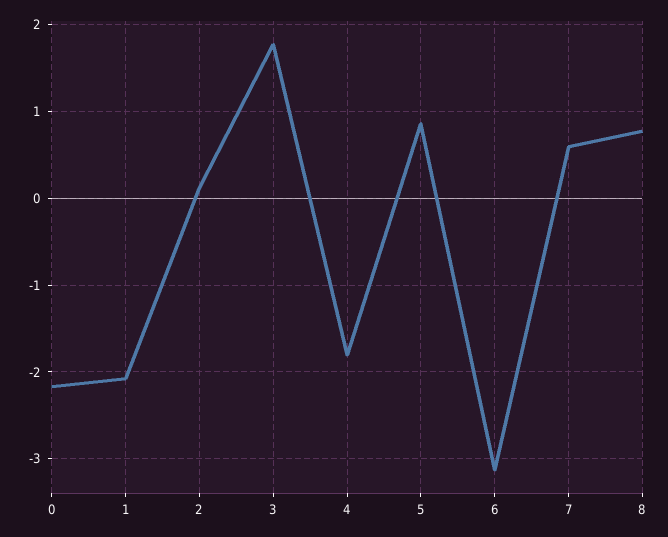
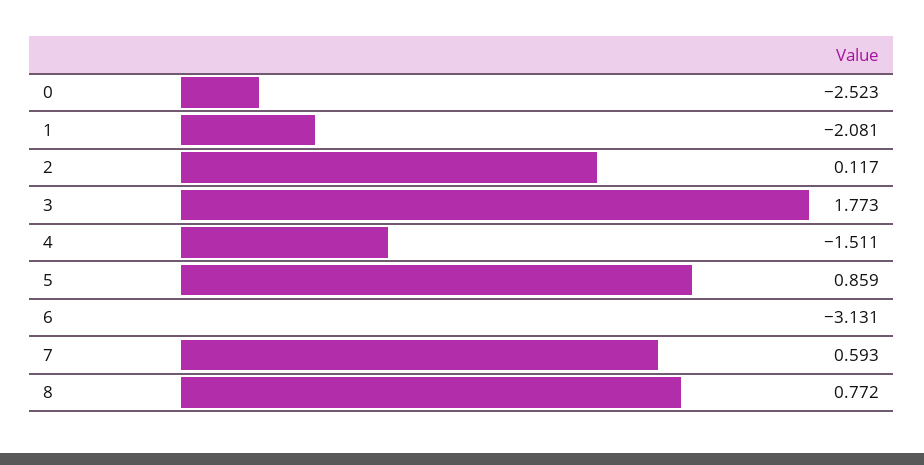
0: -2.2 -> -2.523
4: -1.8 -> -1.511

